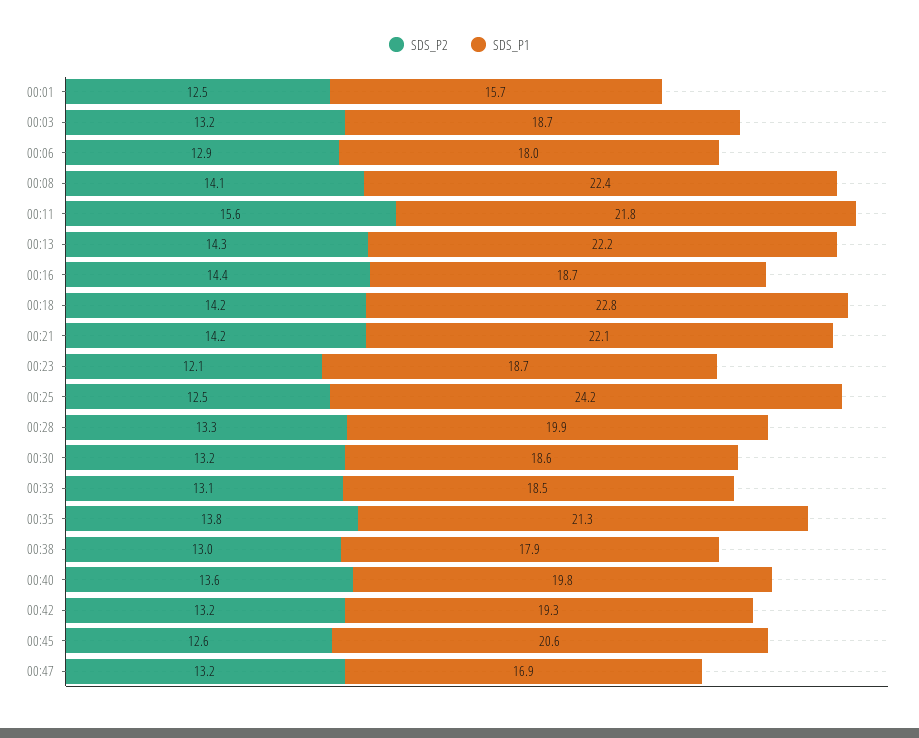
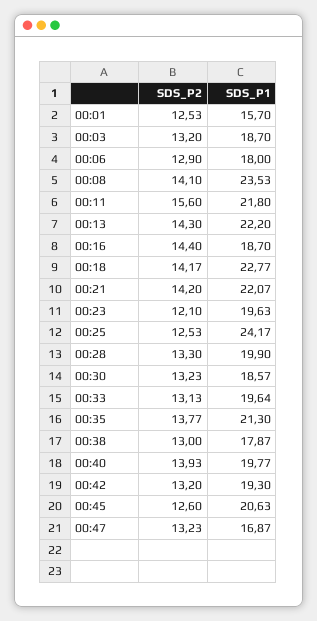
SDS_P1, 00:08: 22.4 -> 23.53
SDS_P1, 00:23: 18.7 -> 19.63
SDS_P1, 00:33: 18.5 -> 19.64
SDS_P2, 00:40: 13.6 -> 13.93

